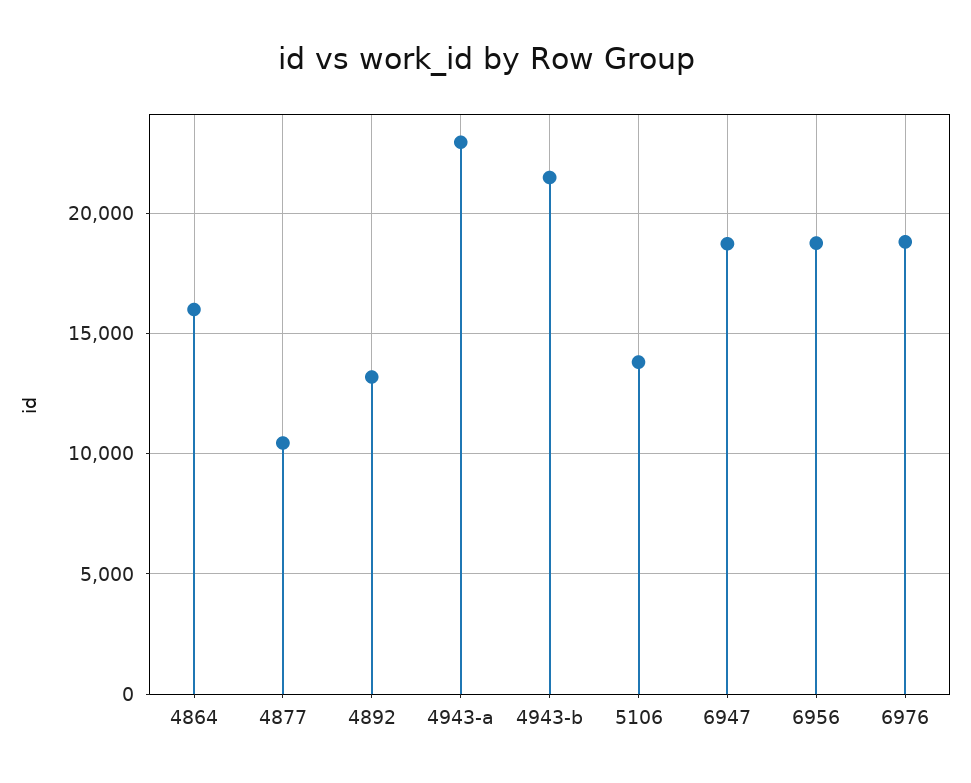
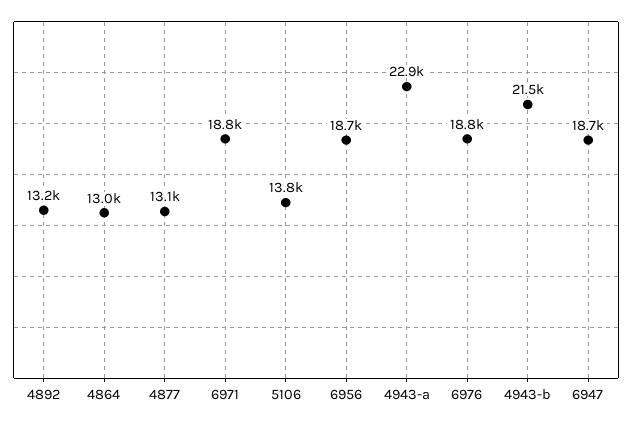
4864: 16000 -> 13000
4877: 10500 -> 13100
6971: none -> 18800

